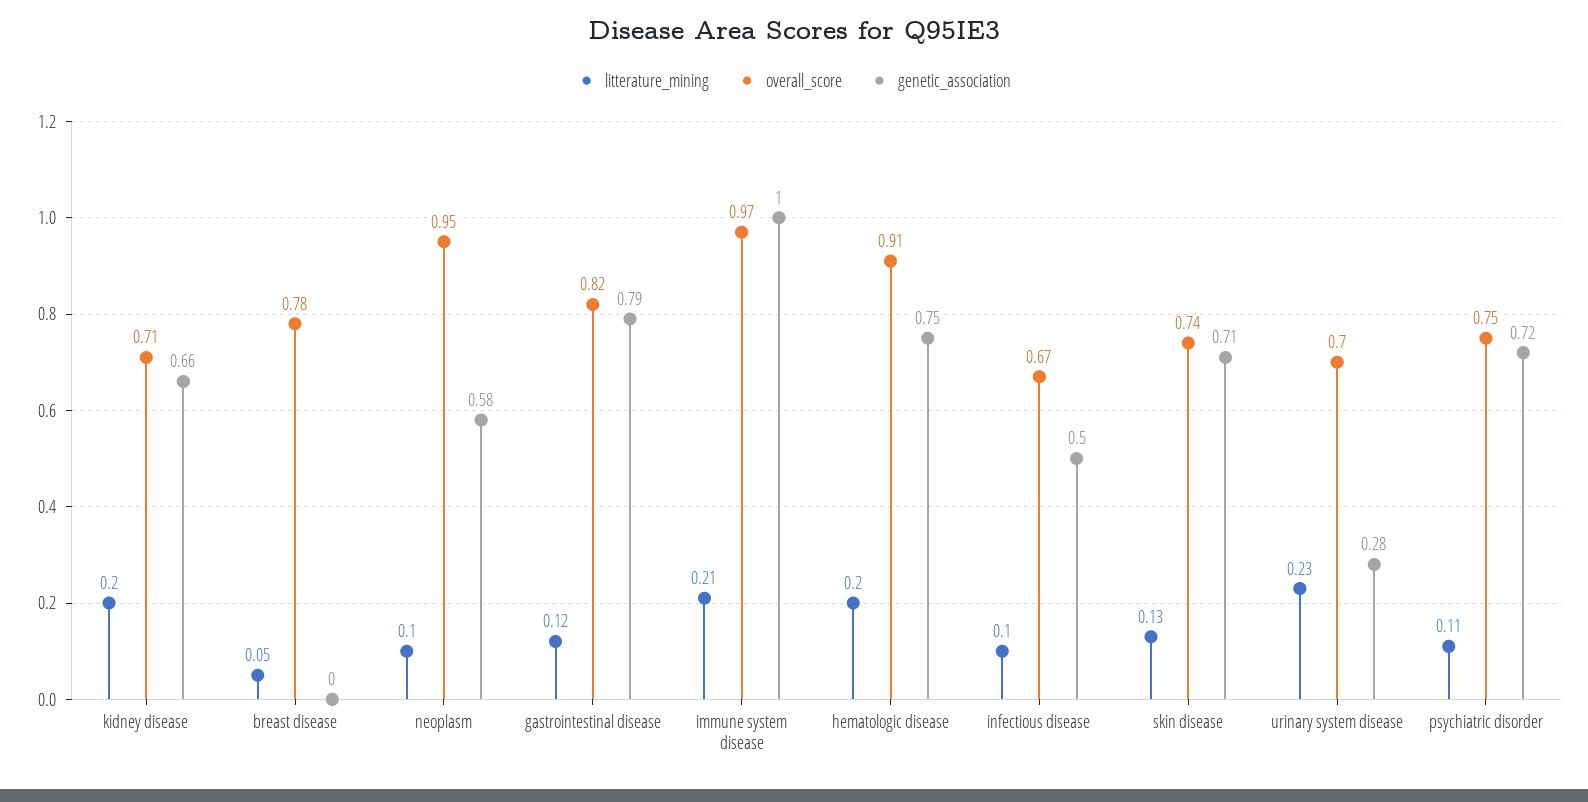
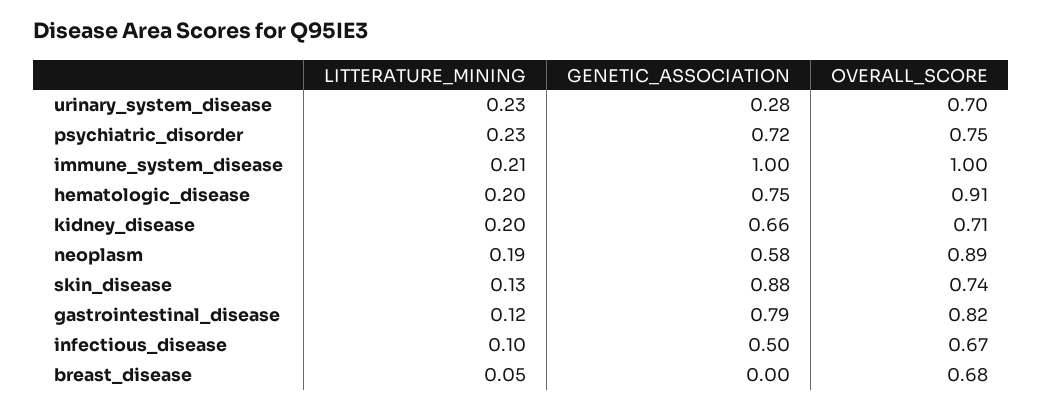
overall_score, breast disease: 0.78 -> 0.68
litterature_mining, neoplasm: 0.1 -> 0.19
overall_score, neoplasm: 0.95 -> 0.89
overall_score, immune system disease: 0.97 -> 1
genetic_association, skin disease: 0.71 -> 0.88
litterature_mining, psychiatric disorder: 0.11 -> 0.23

